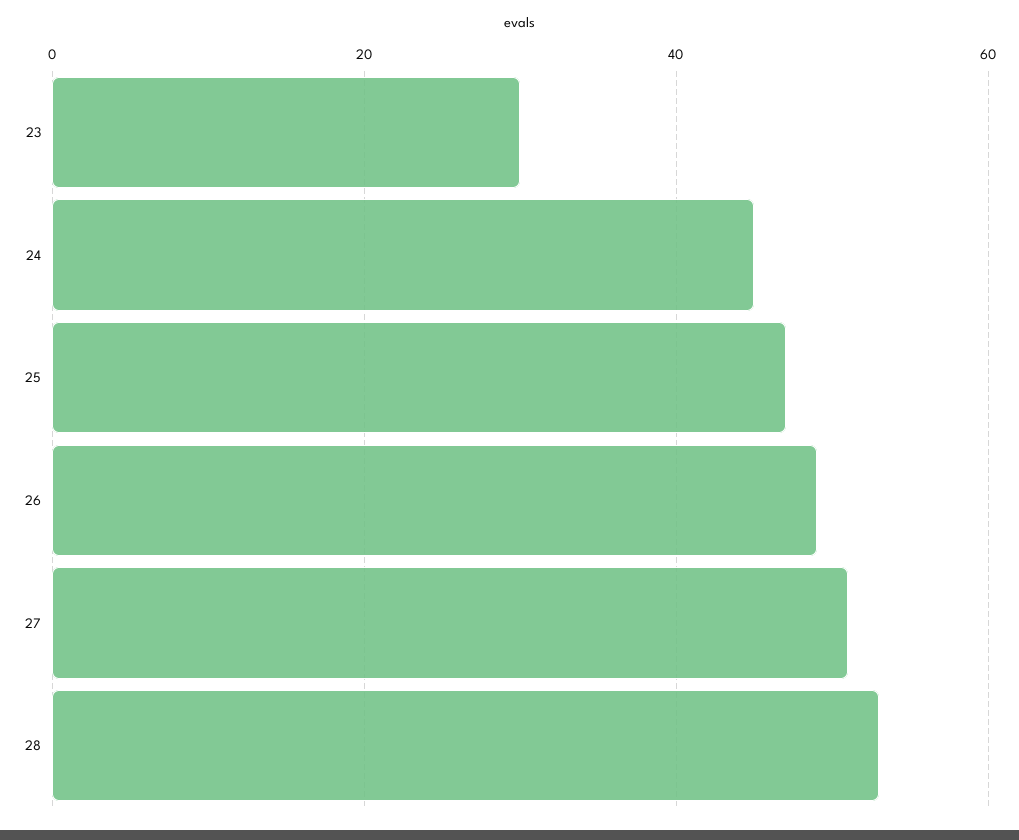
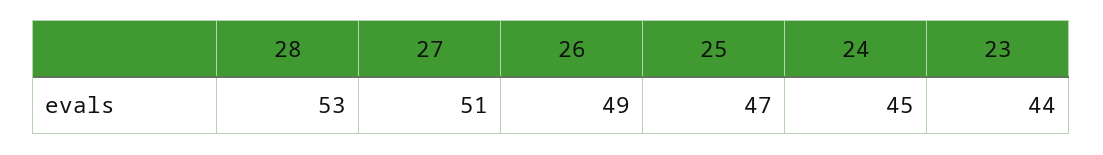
23: 30 -> 44

